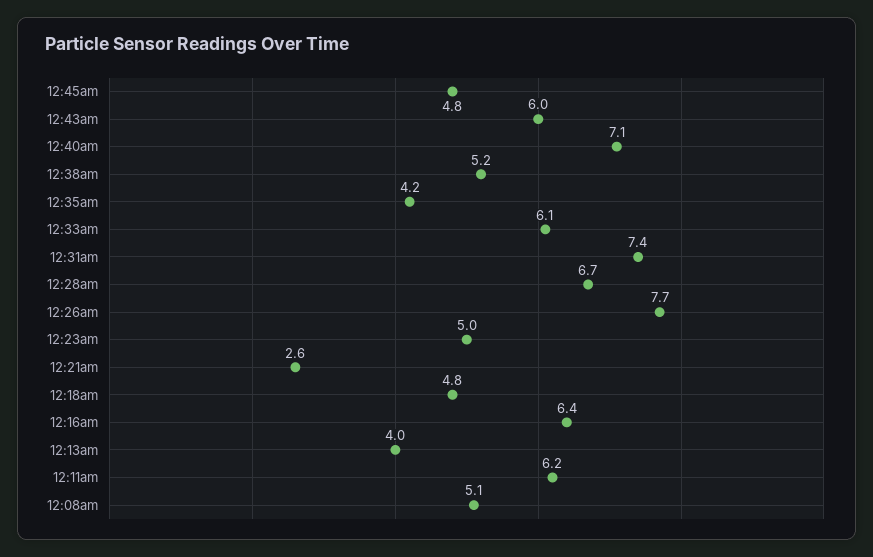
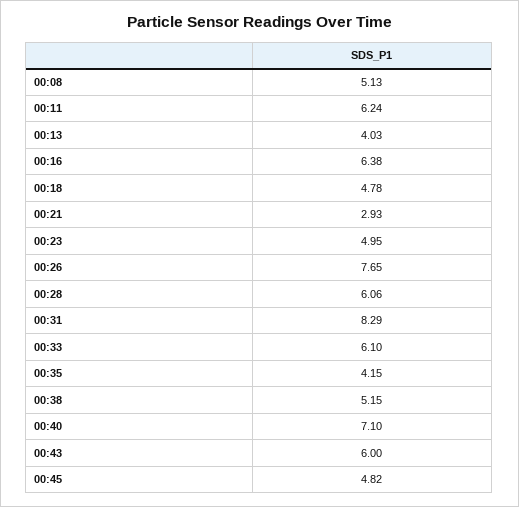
12:31am: 7.4 -> 8.29
12:28am: 6.7 -> 6.06
12:21am: 2.6 -> 2.93

